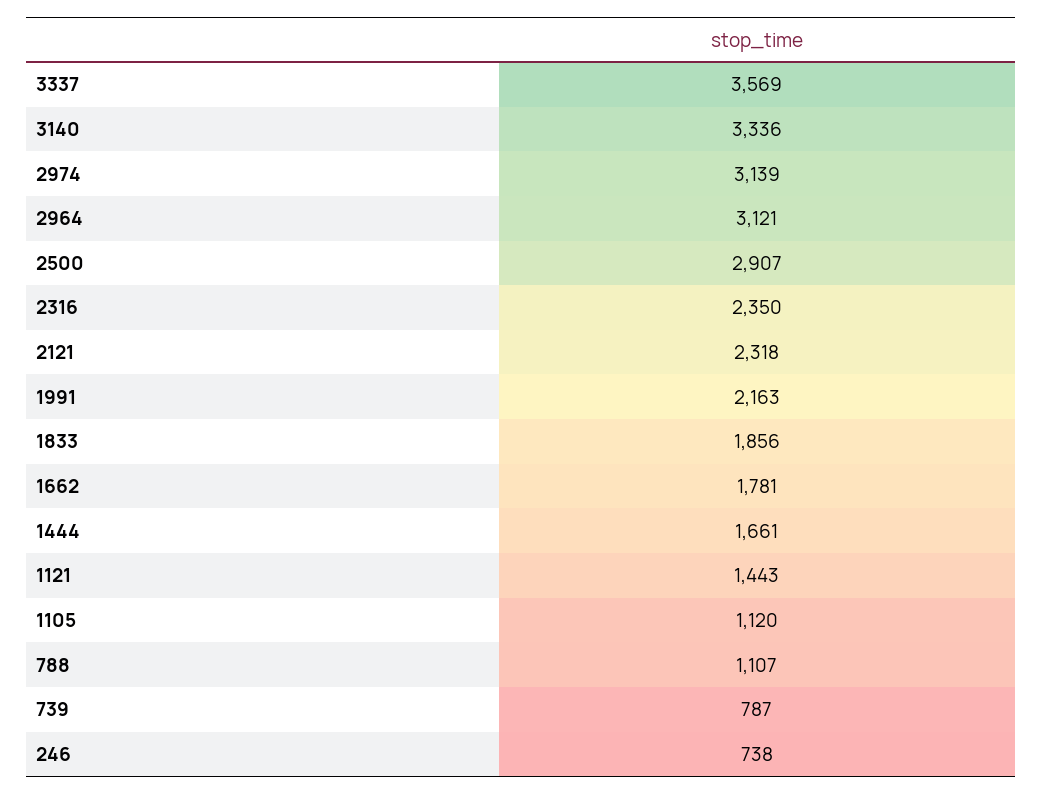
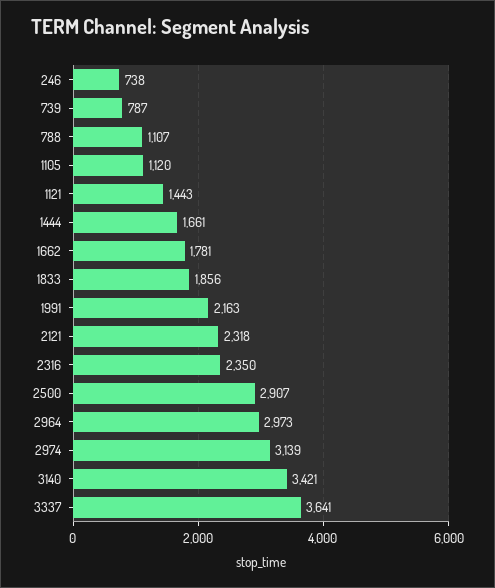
3337: 3569 -> 3641
3140: 3336 -> 3421
2964: 3121 -> 2973

